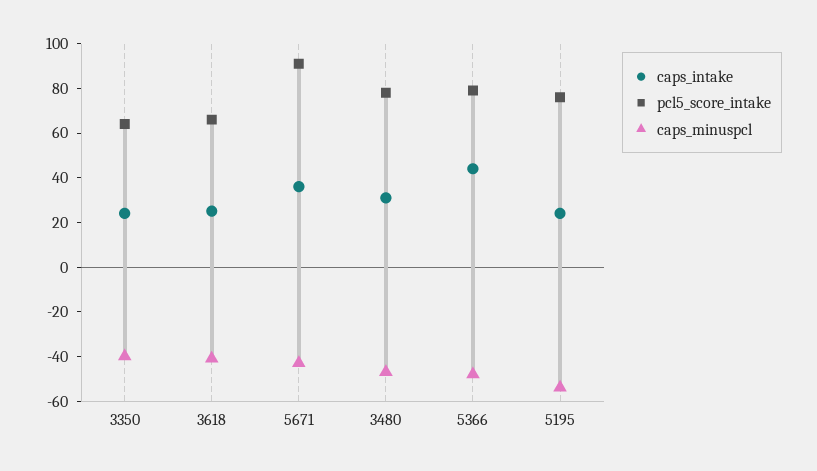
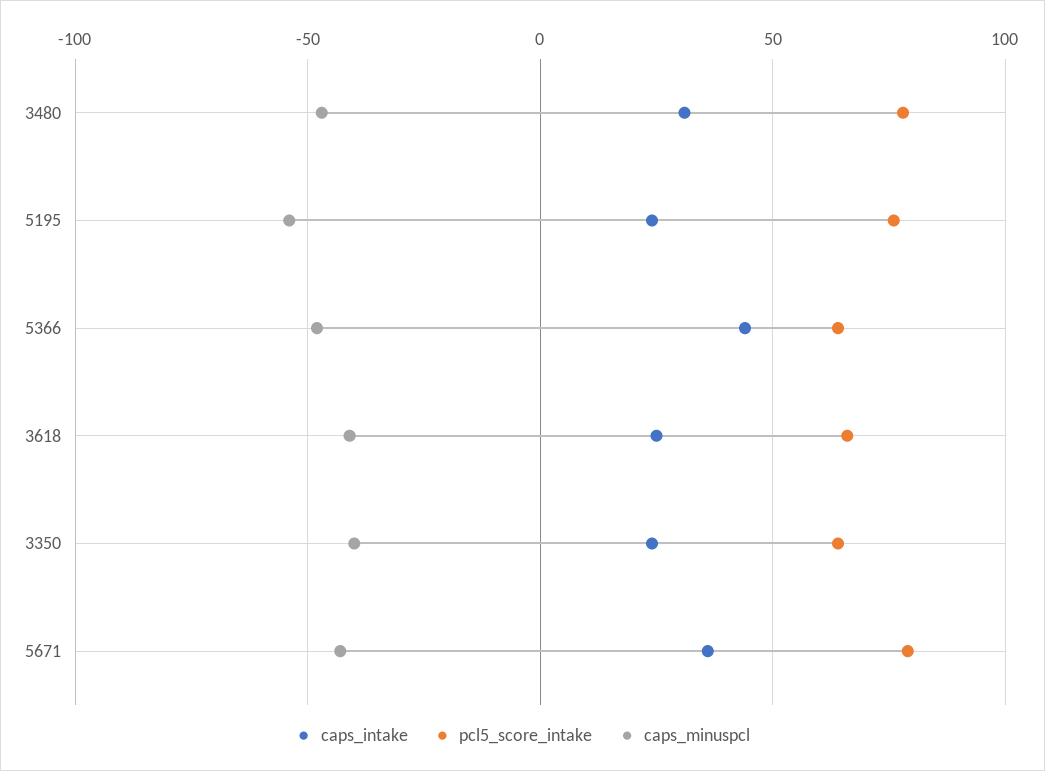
pcl5_score_intake, 5671: 90 -> 80
pcl5_score_intake, 5366: 80 -> 65

